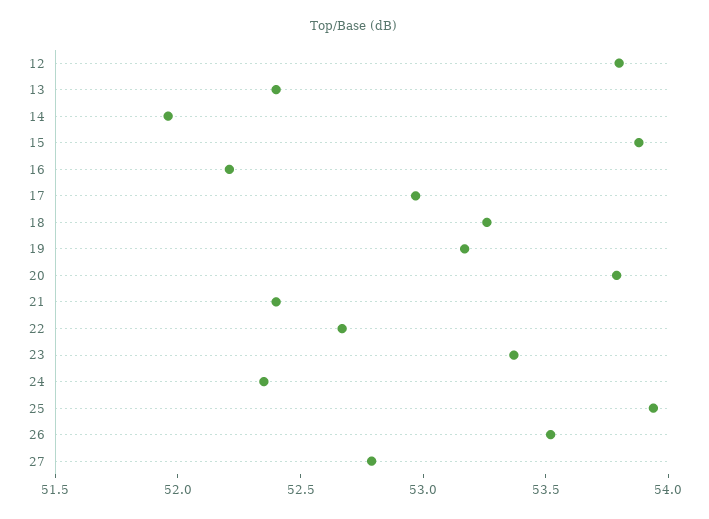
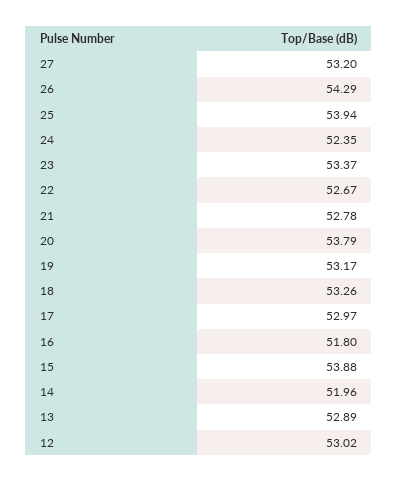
12: 53.8 -> 53.02
13: 52.4 -> 52.89
16: 52.2 -> 51.8
21: 52.4 -> 52.78
26: 53.5 -> 54.29
27: 52.8 -> 53.2

